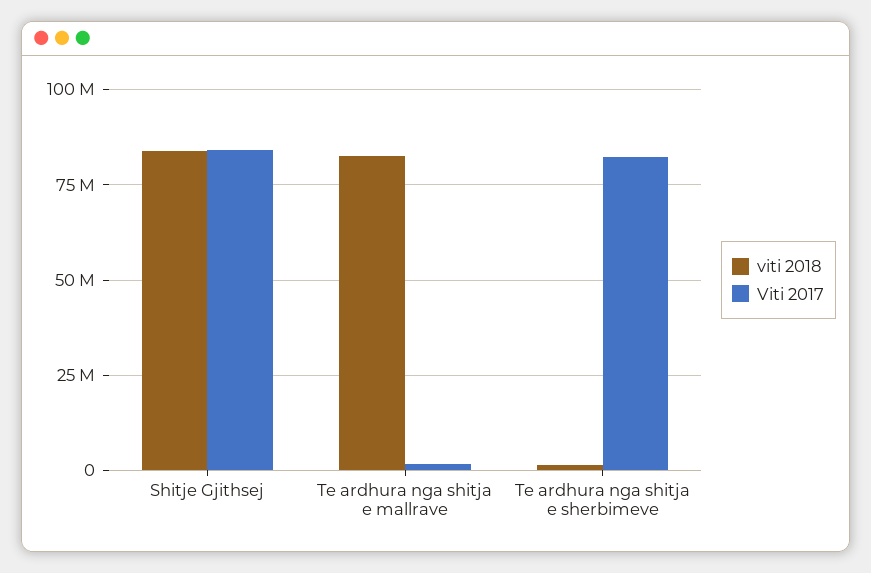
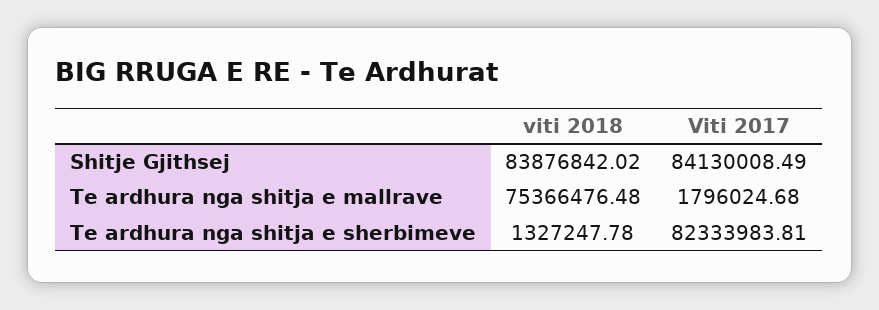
viti 2018, Te ardhura nga shitja e mallrave: 82500000 -> 75366476.48

